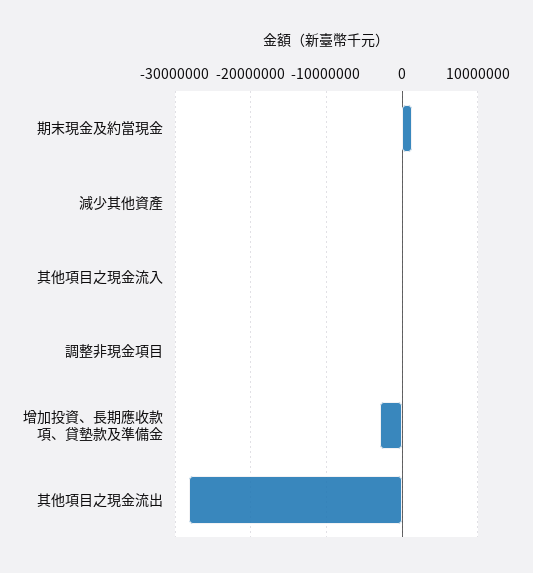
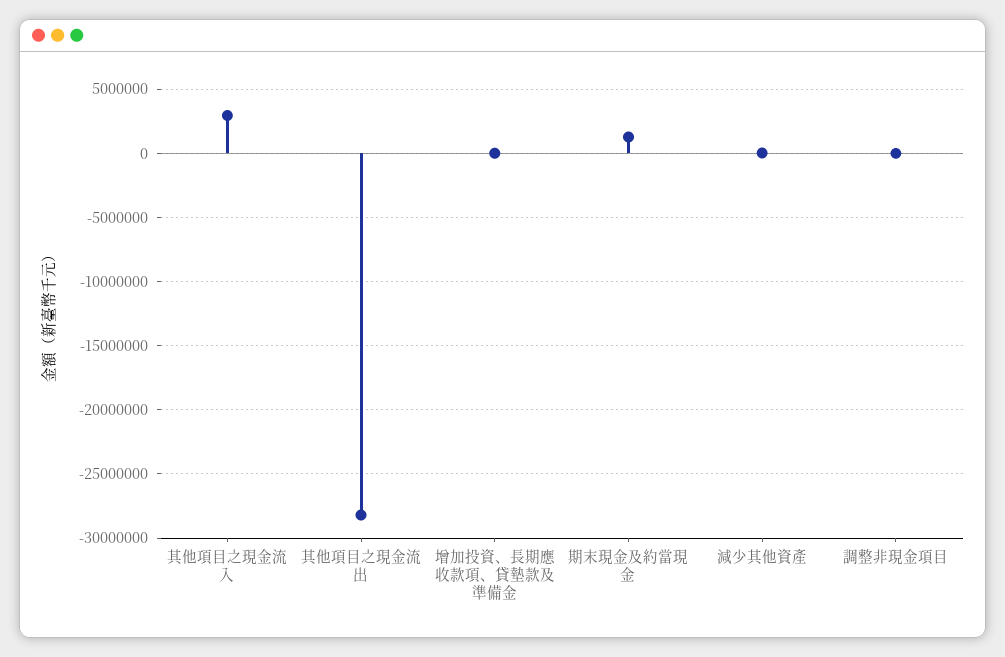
其他項目之現金流入: 0 -> 3000000
增加投資、長期應收款項、貸墊款及準備金: -3000000 -> 0

